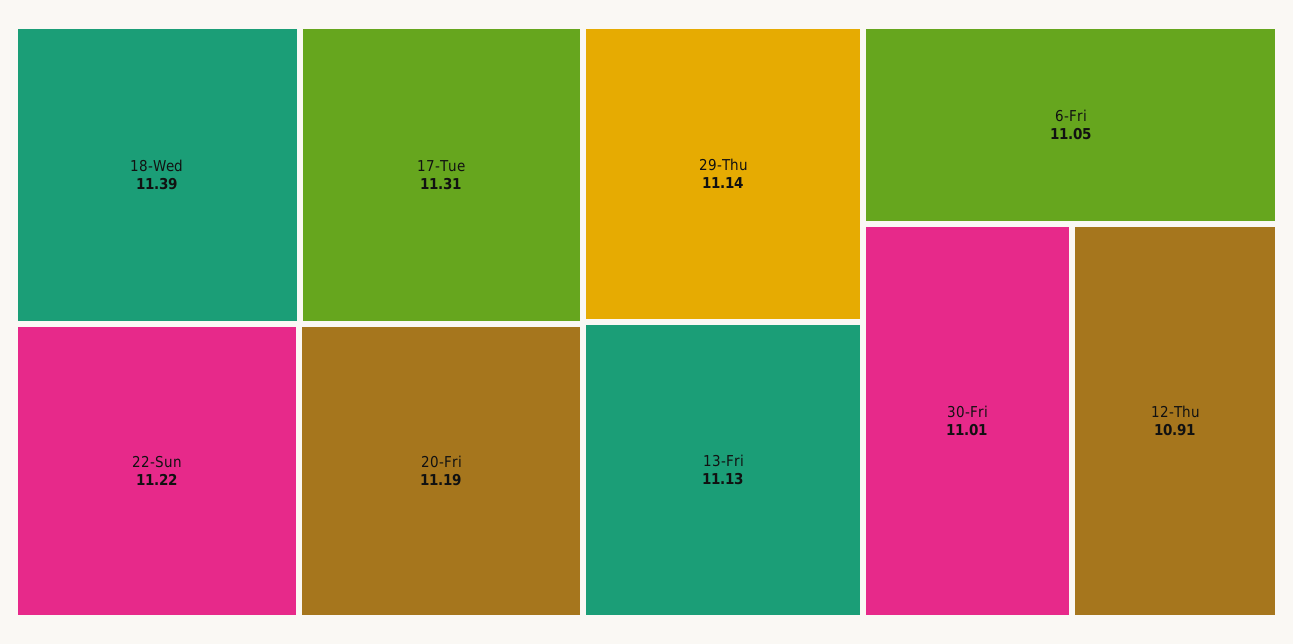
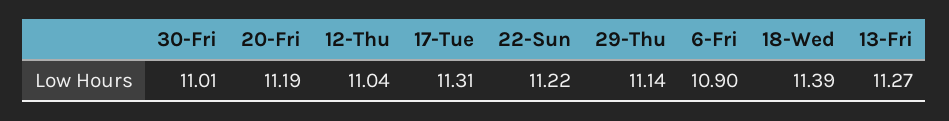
13-Fri: 11.13 -> 11.27
6-Fri: 11.05 -> 10.9
12-Thu: 10.91 -> 11.04

